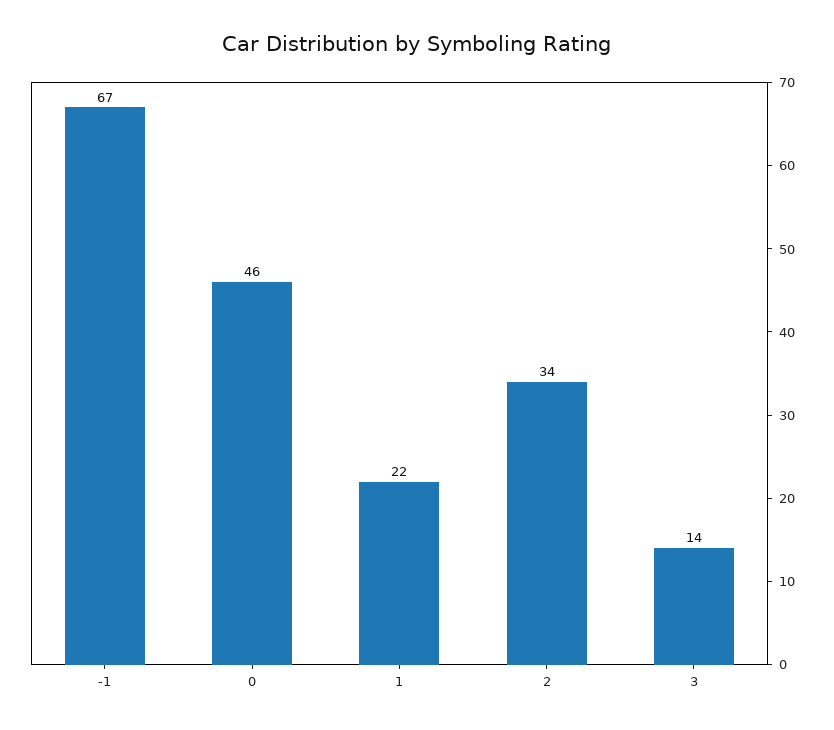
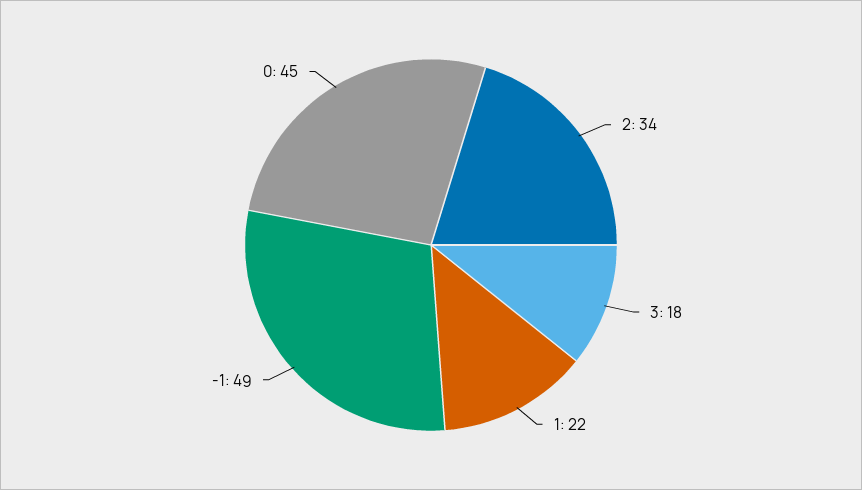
-1: 67 -> 49
0: 46 -> 45
3: 14 -> 18

